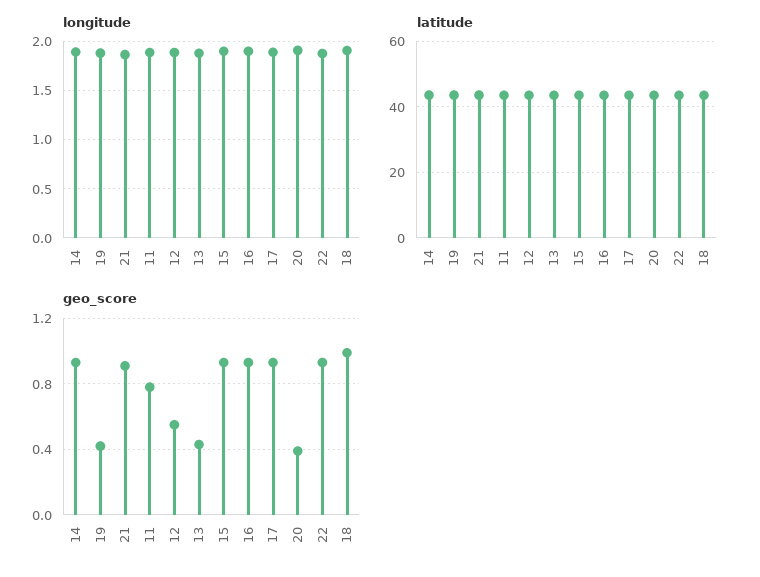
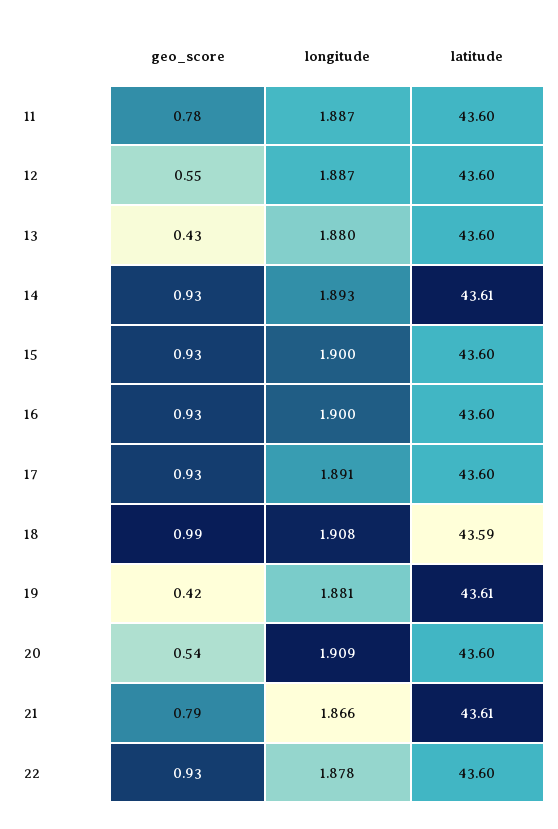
geo_score, 21: 0.9 -> 0.79
geo_score, 20: 0.4 -> 0.54

